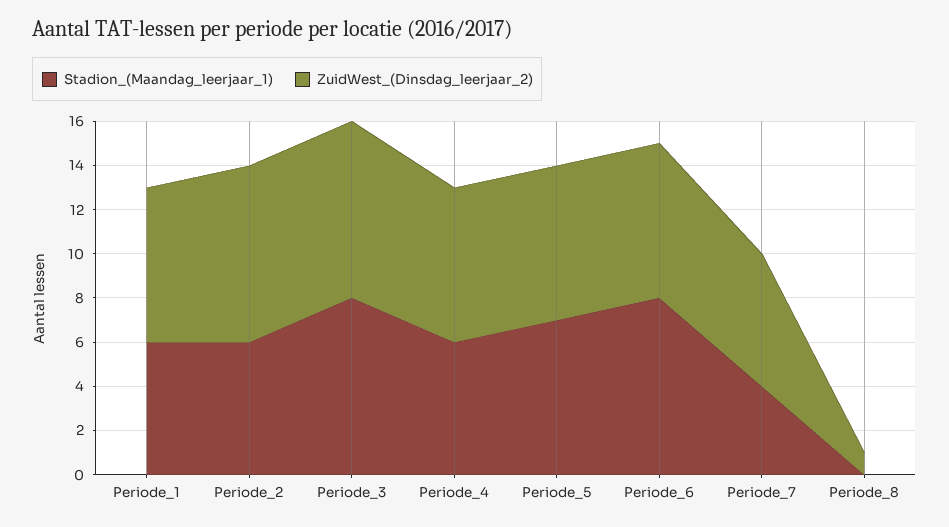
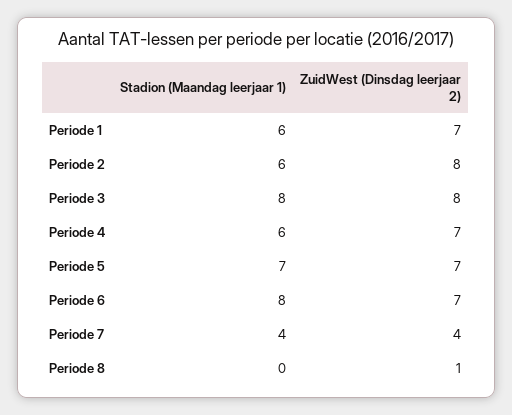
ZuidWest_(Dinsdag_leerjaar_2), Periode_7: 6 -> 4

